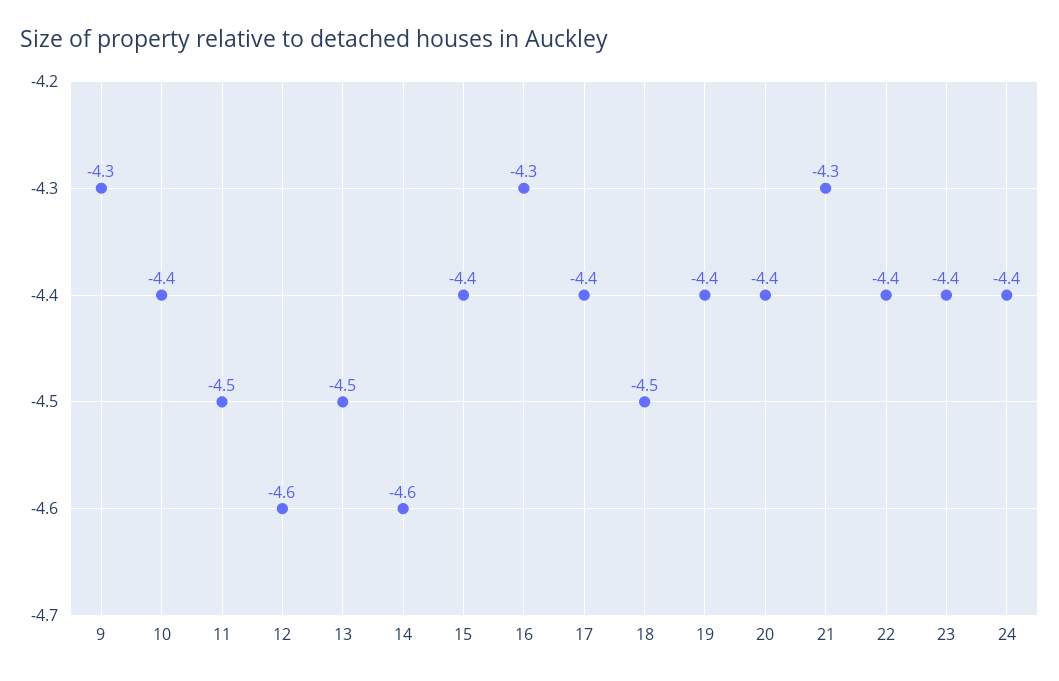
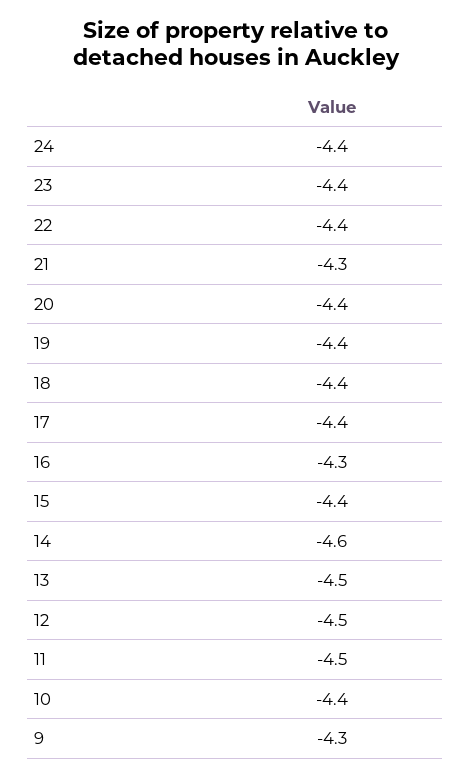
12: -4.6 -> -4.5
18: -4.5 -> -4.4

